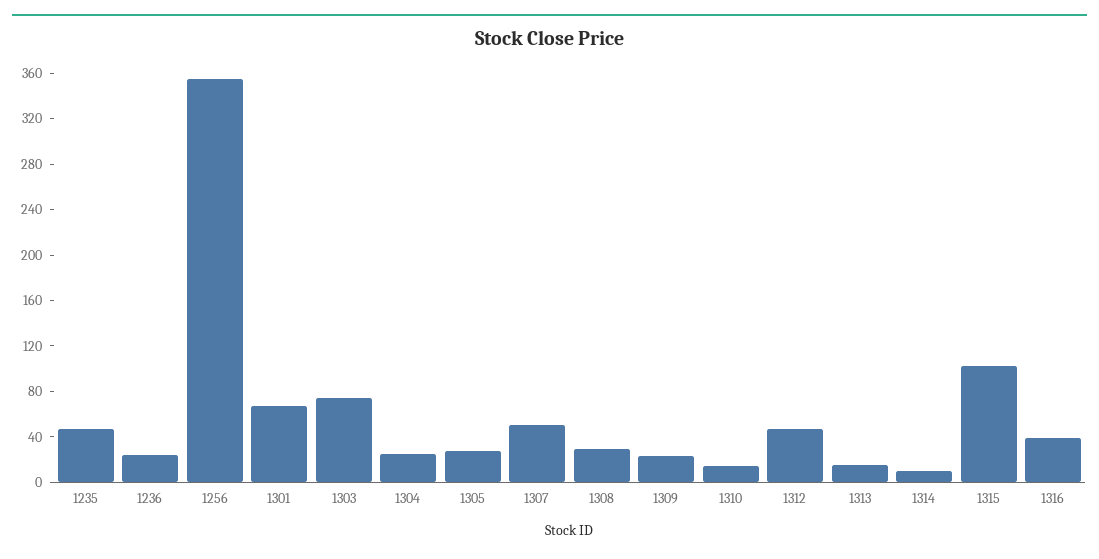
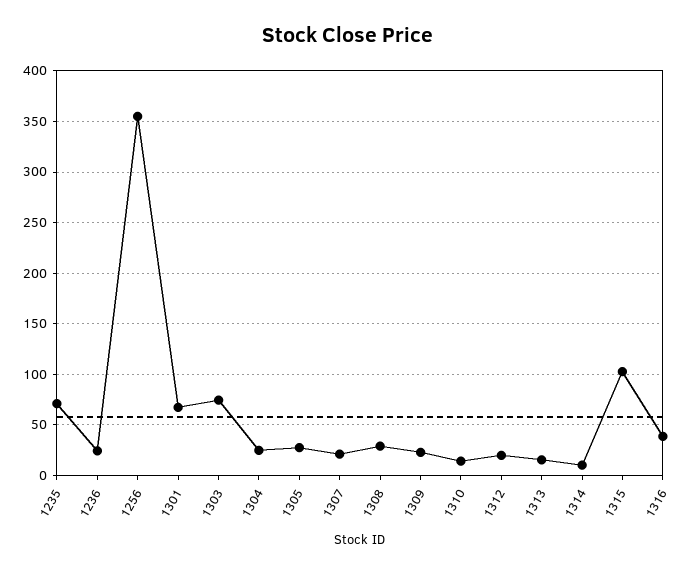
1235: 50 -> 70
1307: 50 -> 20
1312: 50 -> 20

